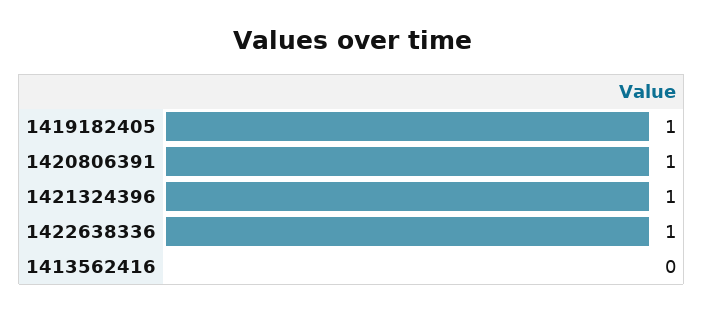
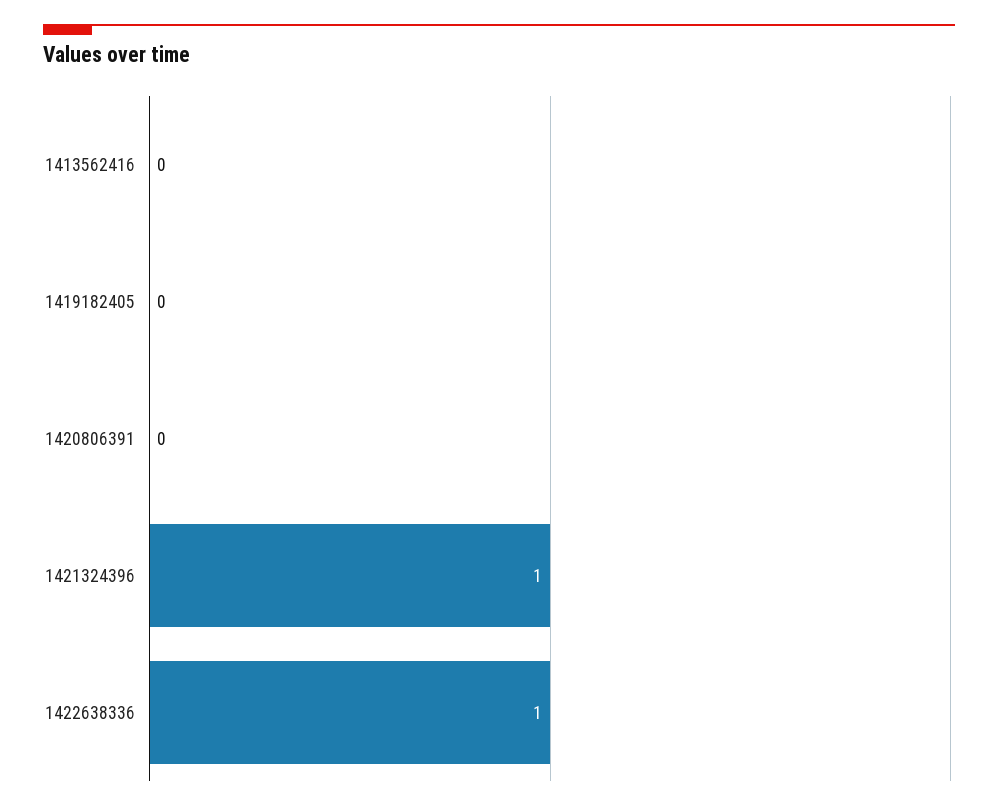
1419182405: 1 -> 0
1420806391: 1 -> 0

